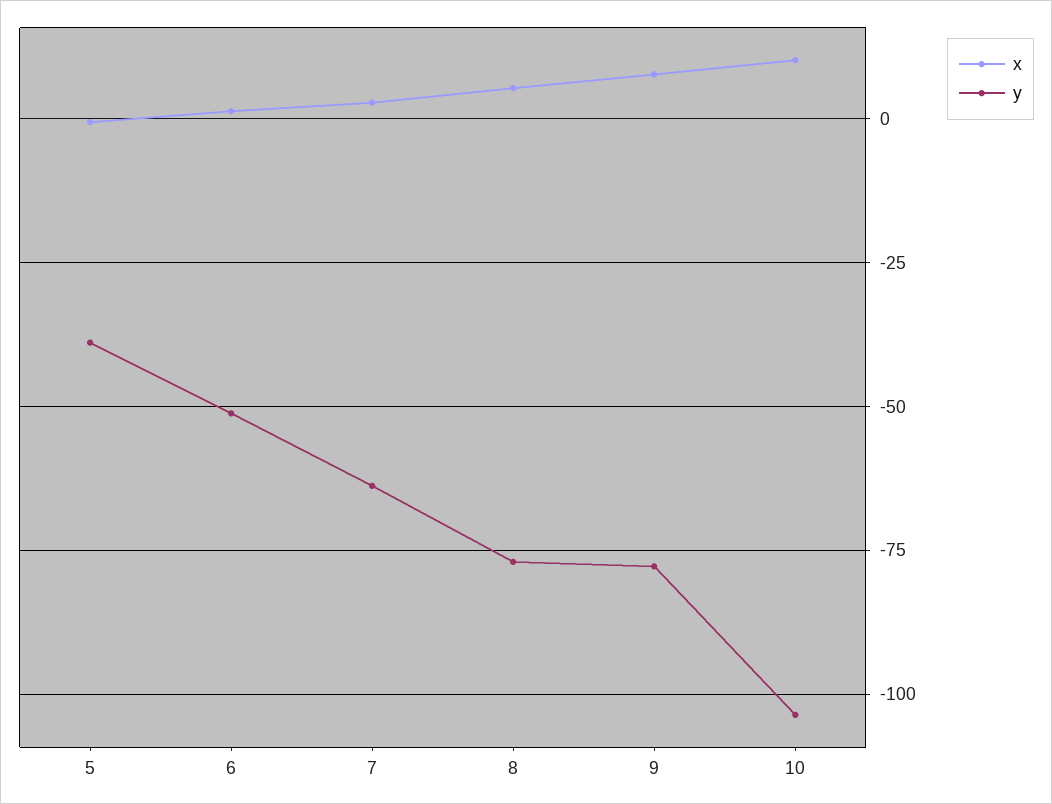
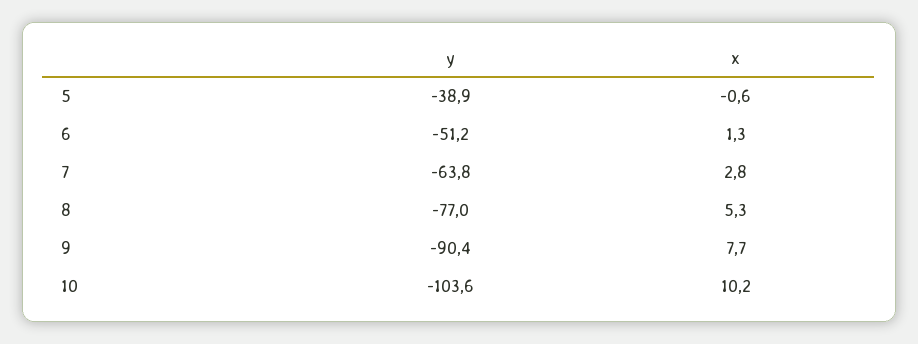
y, 9: -77.5 -> -90.4

